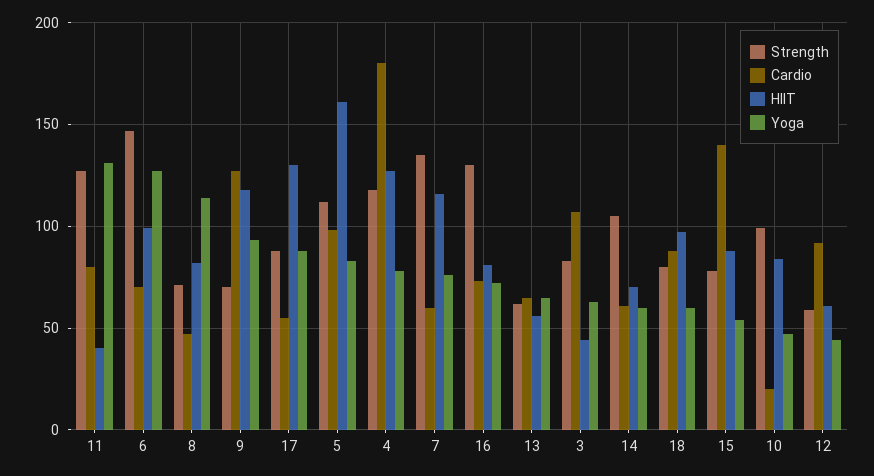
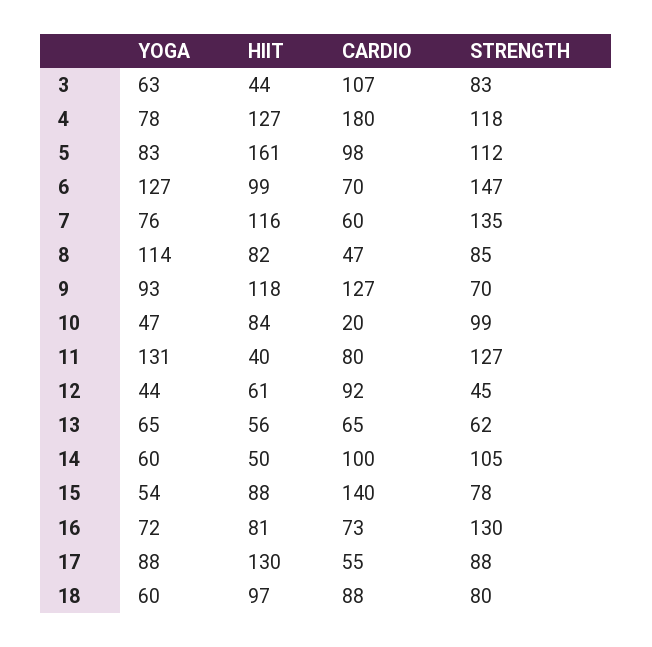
Strength, 8: 70 -> 85
Cardio, 14: 60 -> 100
HIIT, 14: 70 -> 50
Strength, 12: 60 -> 45

